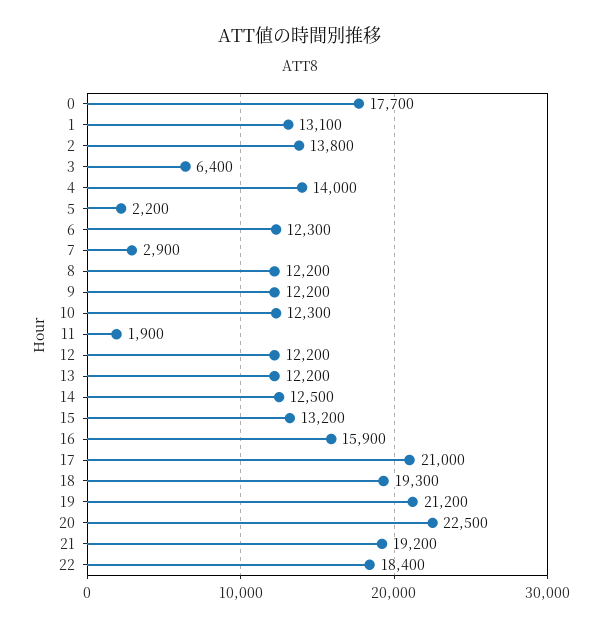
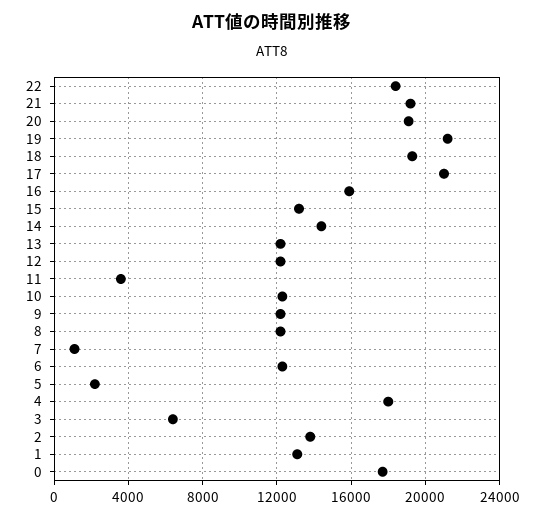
4: 14000 -> 18000
7: 2900 -> 1000
11: 1900 -> 3500
14: 12500 -> 14500
20: 22500 -> 19000

